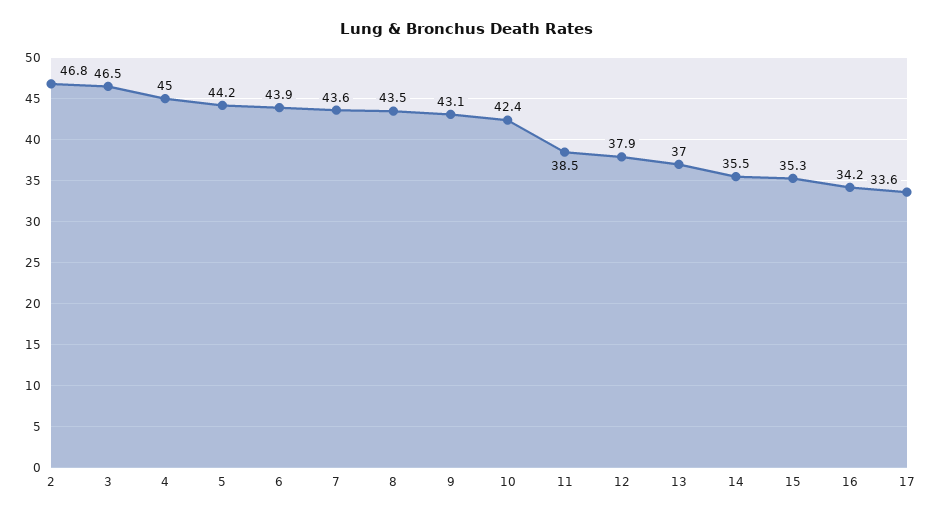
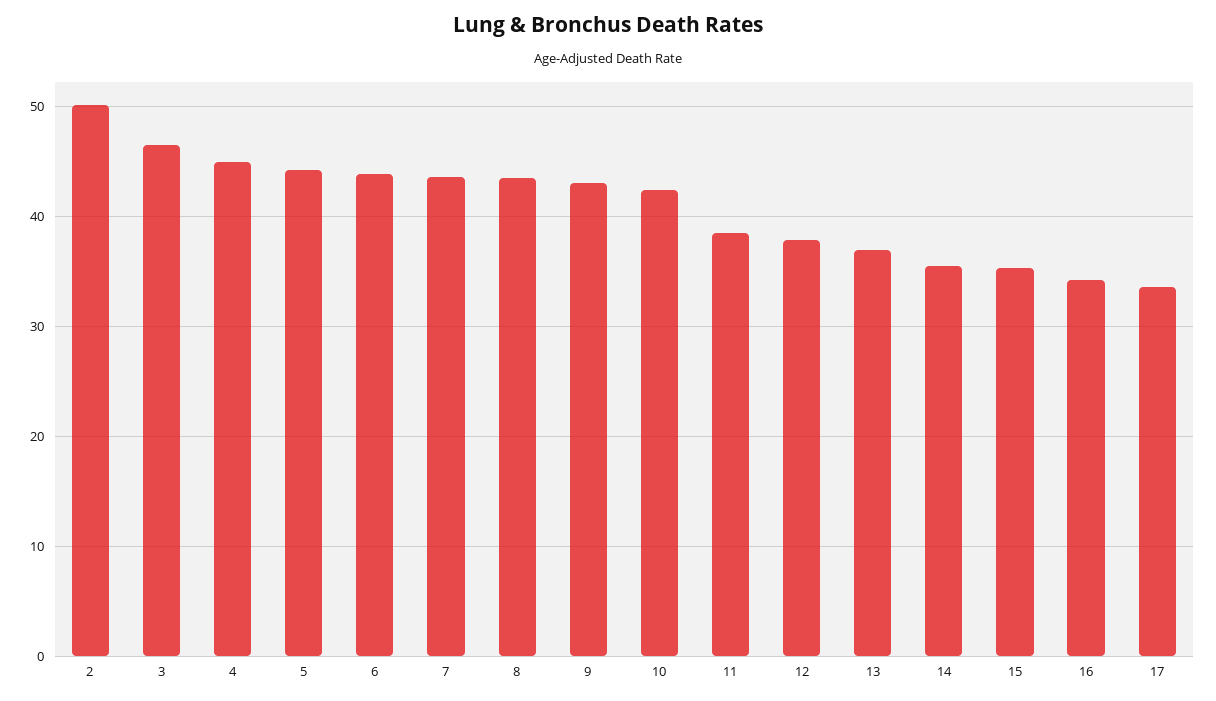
2: 46.8 -> 50

